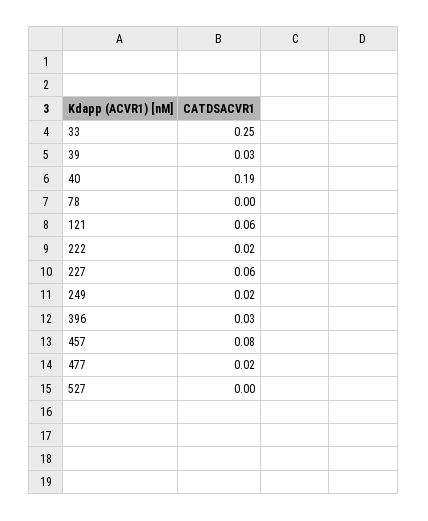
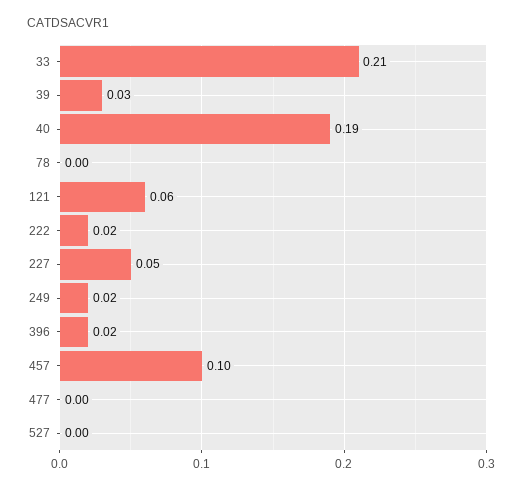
33: 0.25 -> 0.21
227: 0.06 -> 0.05
396: 0.03 -> 0.02
457: 0.08 -> 0.1
477: 0.02 -> 0

